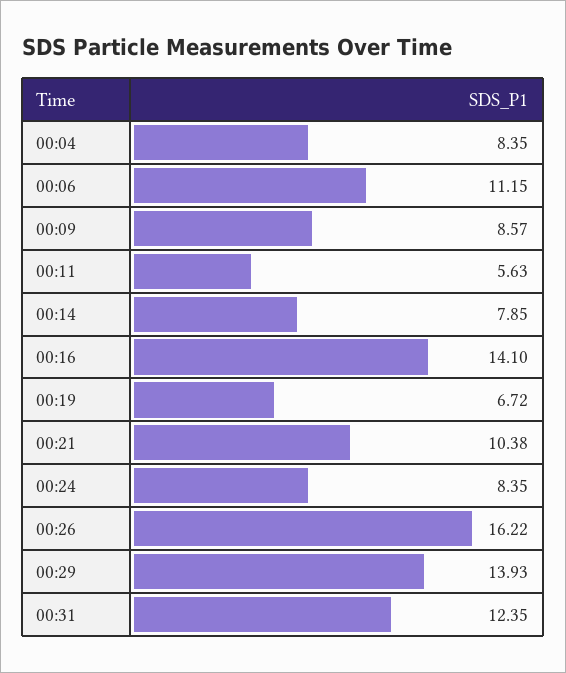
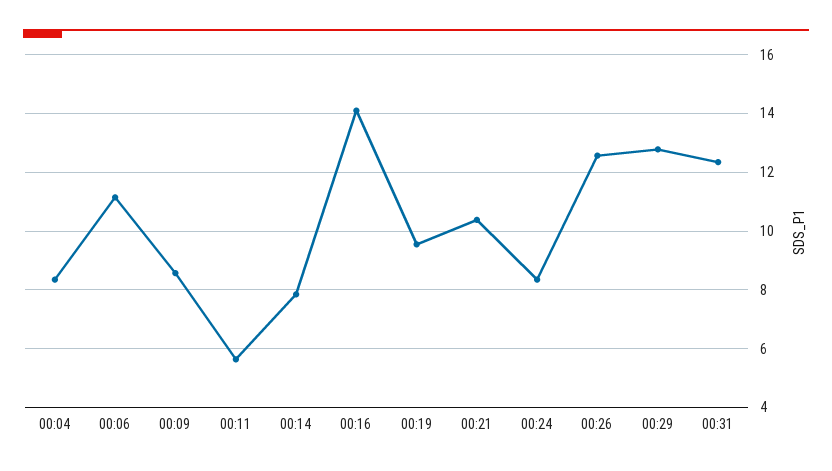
00:19: 6.72 -> 9.5
00:26: 16.22 -> 12.5
00:29: 13.93 -> 12.75

